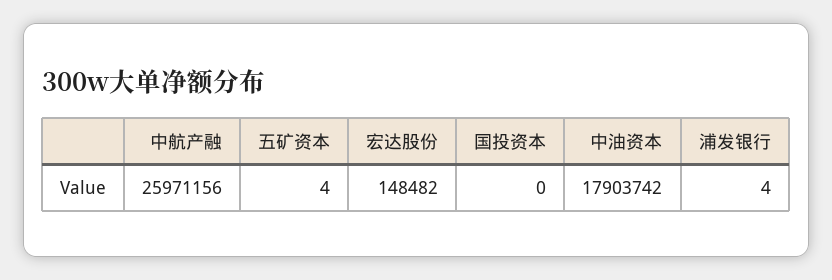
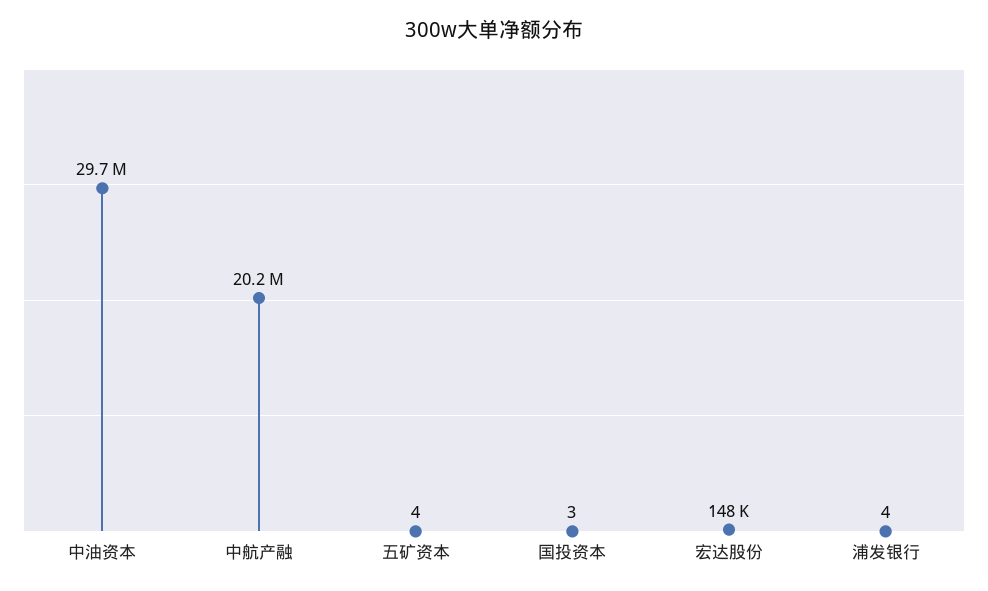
中航产融: 25971156 -> 20200000
国投资本: 0 -> 3
中油资本: 17903742 -> 29700000

